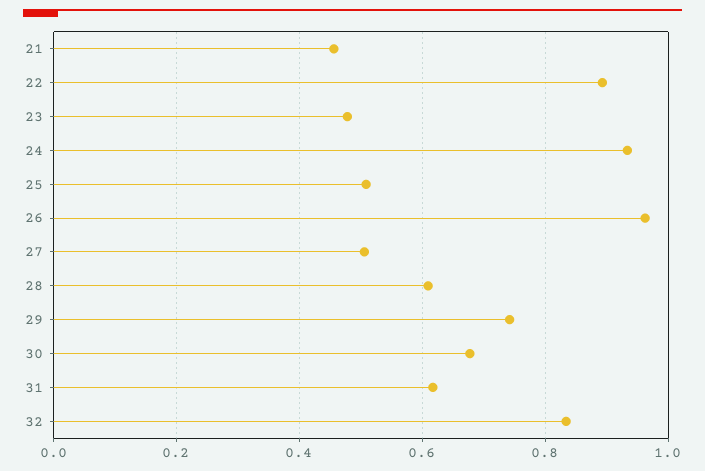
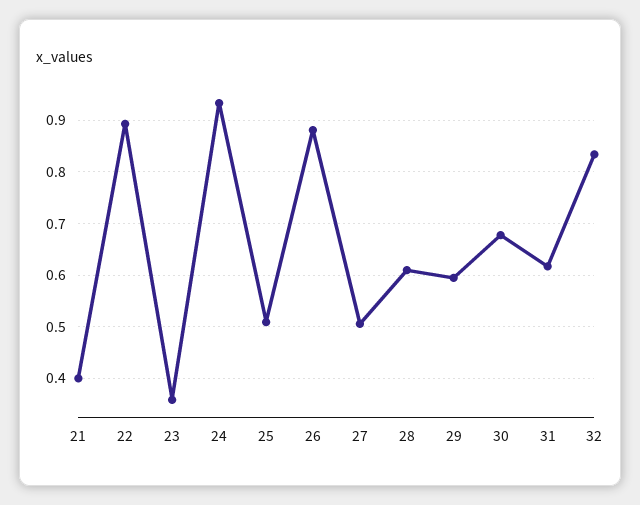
21: 0.46 -> 0.4
23: 0.48 -> 0.36
26: 0.96 -> 0.88
29: 0.74 -> 0.6

